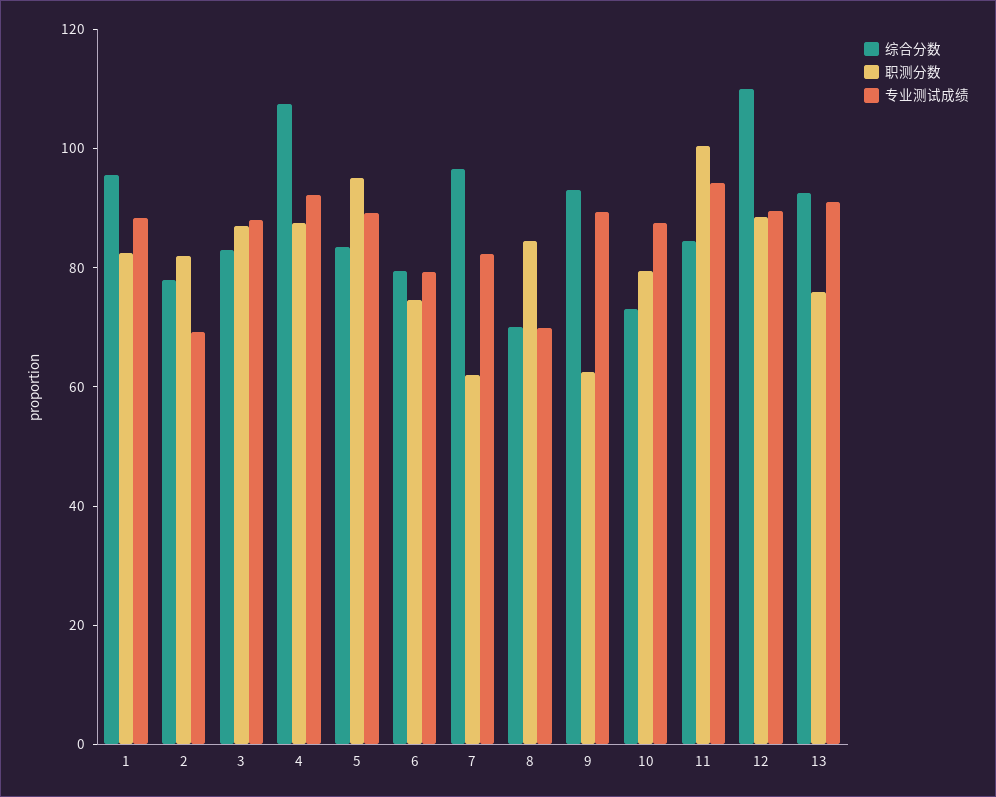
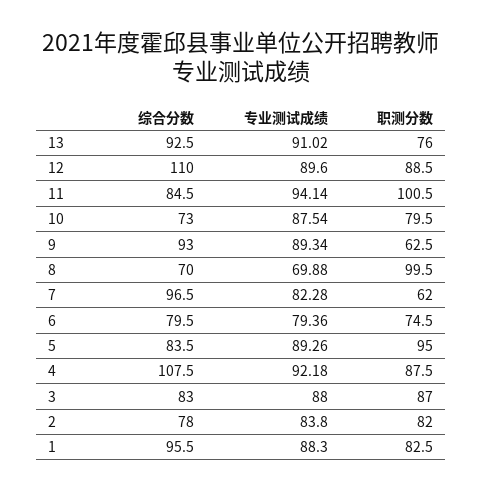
专业测试成绩, 2: 70 -> 83.8
职测分数, 8: 85 -> 99.5

